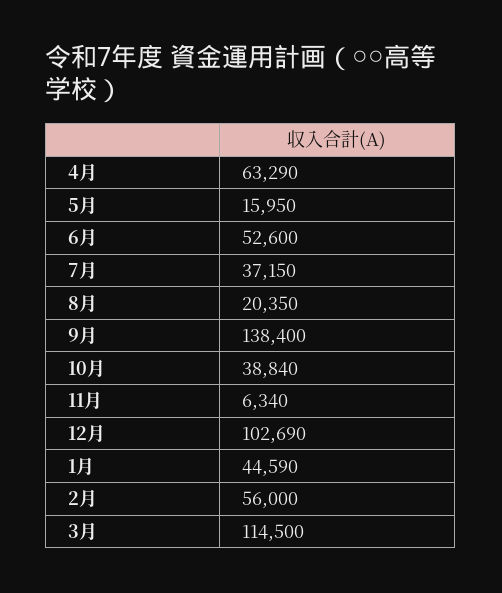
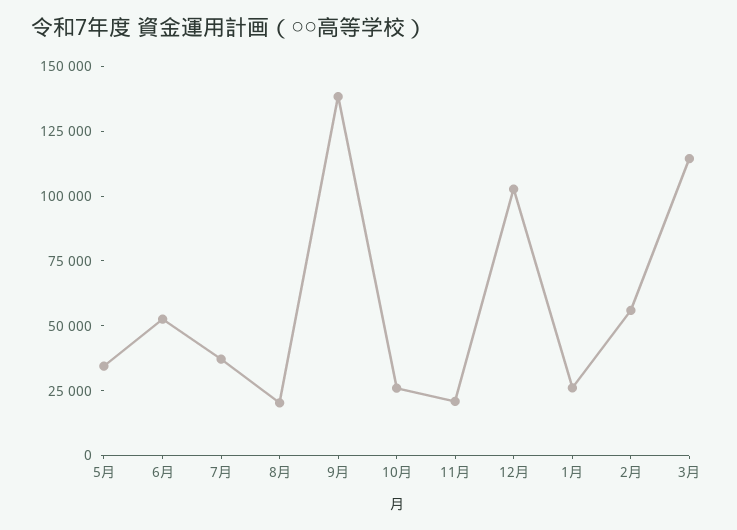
4月: 63290 -> none
5月: 15950 -> 35000
10月: 38840 -> 25000
11月: 6340 -> 20000
1月: 44590 -> 25000

